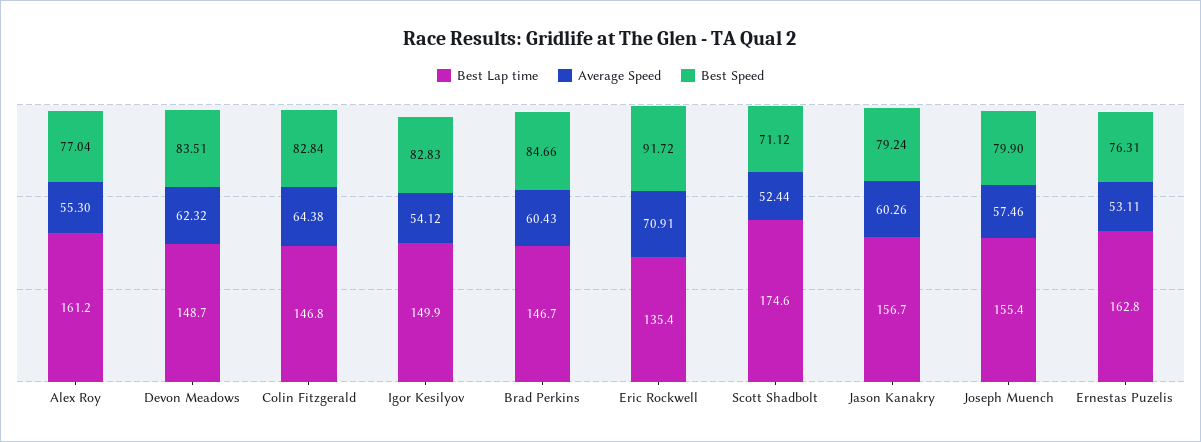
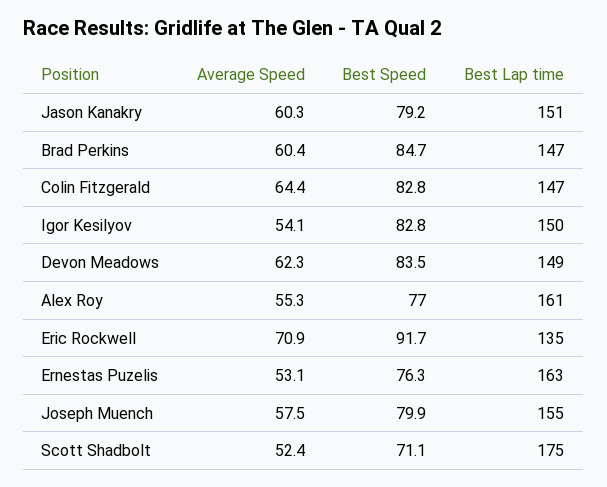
Best Lap time, Jason Kanakry: 156.7 -> 151

